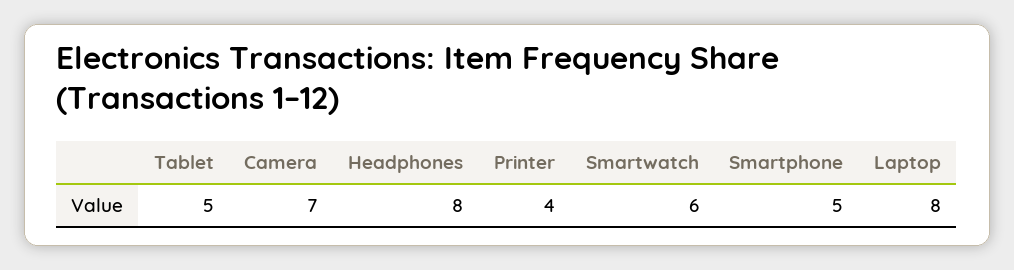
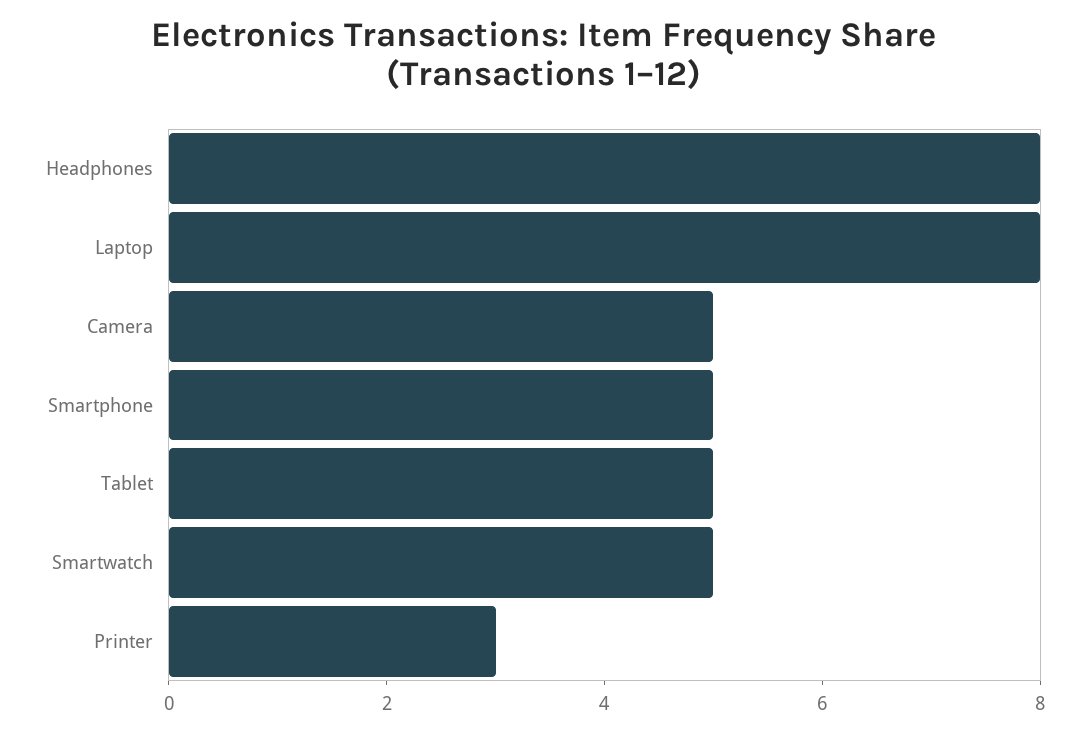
Camera: 7 -> 5
Printer: 4 -> 3
Smartwatch: 6 -> 5

